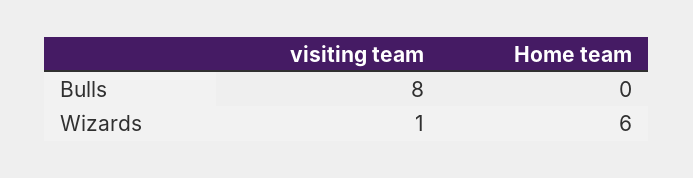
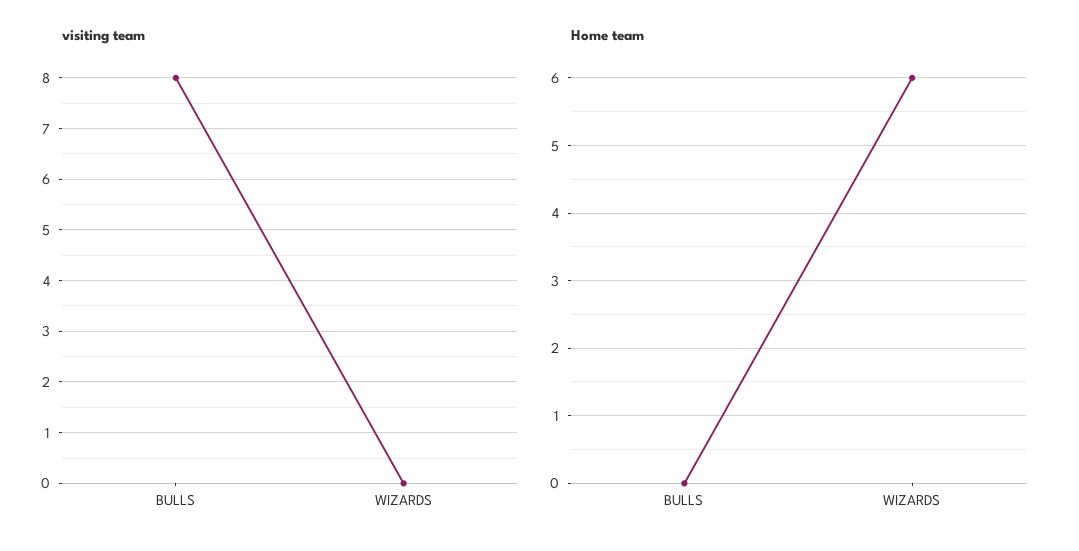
visiting team, Wizards: 1 -> 0

